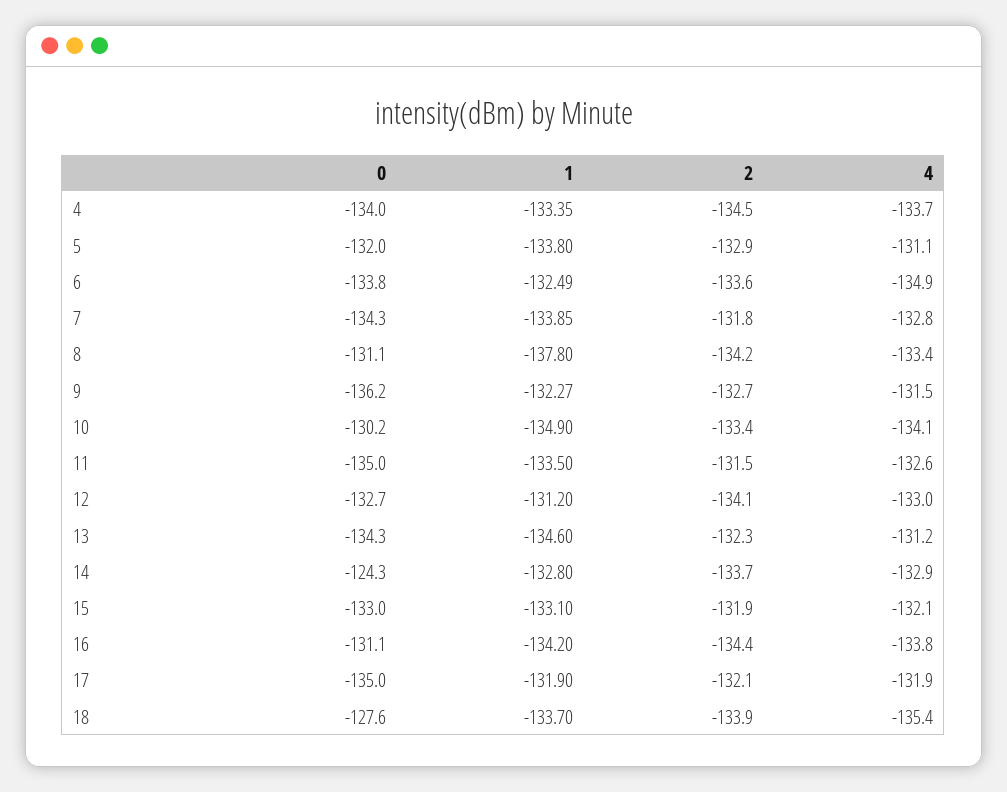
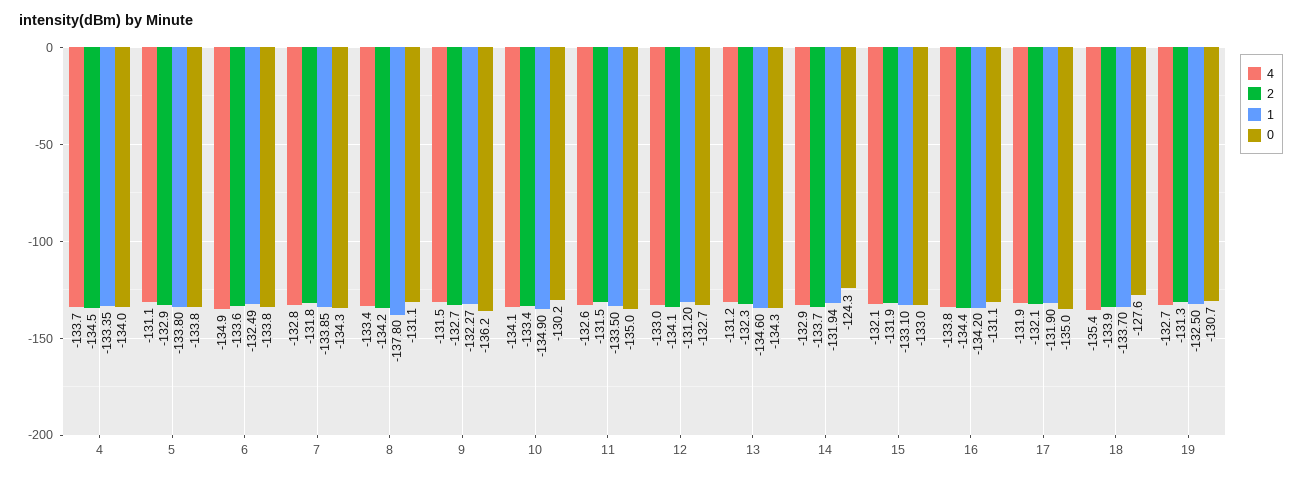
0, 5: -132 -> -133.8
1, 14: -132.8 -> -131.94
4, 19: none -> -132.7
2, 19: none -> -131.3
1, 19: none -> -132.5
0, 19: none -> -130.7

